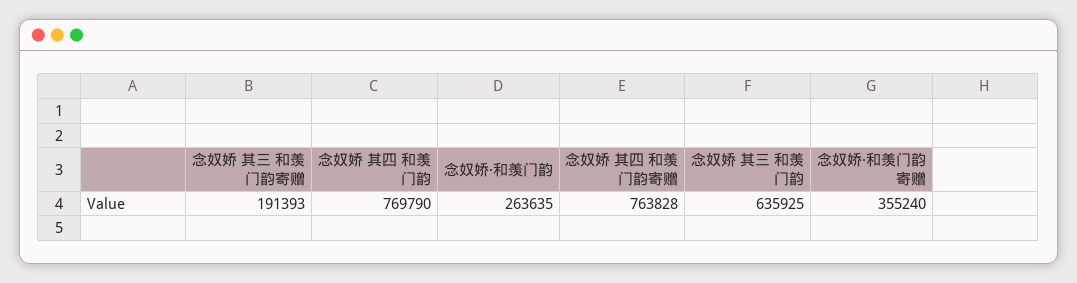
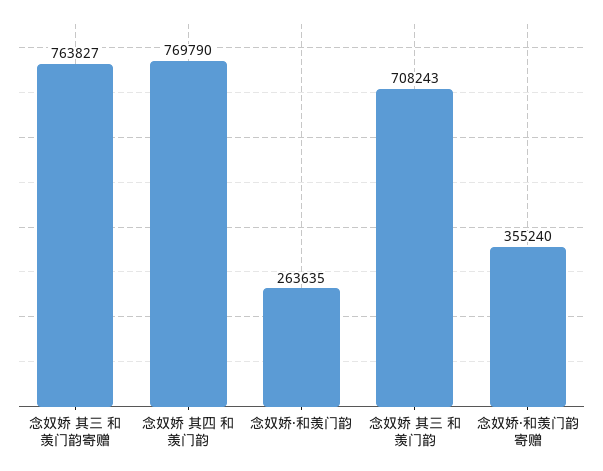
念奴娇 其三 和羡门韵寄赠: 191393 -> 763827
念奴娇 其四 和羡门韵寄赠: 763828 -> none
念奴娇 其三 和羡门韵: 635925 -> 708243

